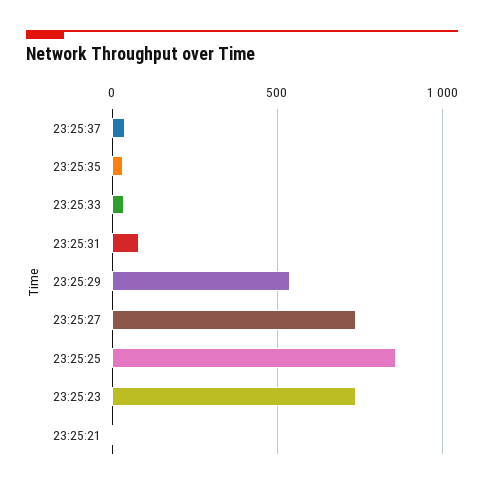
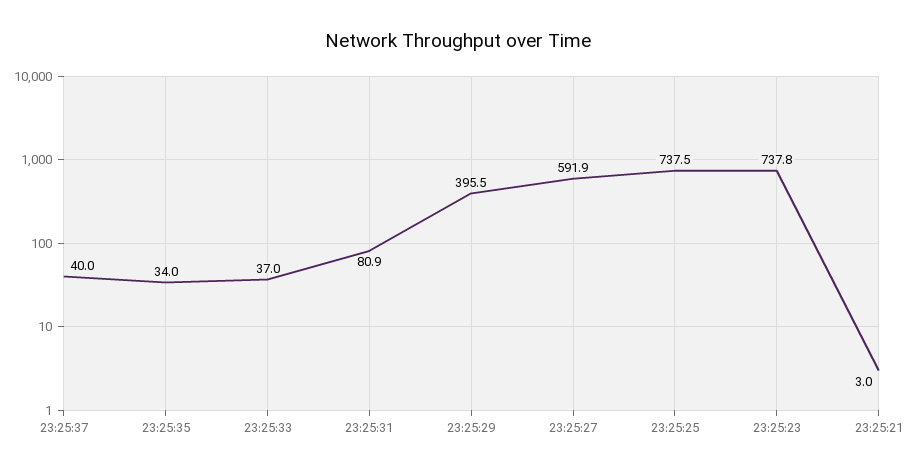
23:25:29: 550 -> 395.5
23:25:27: 750 -> 591.9
23:25:25: 850 -> 737.5

